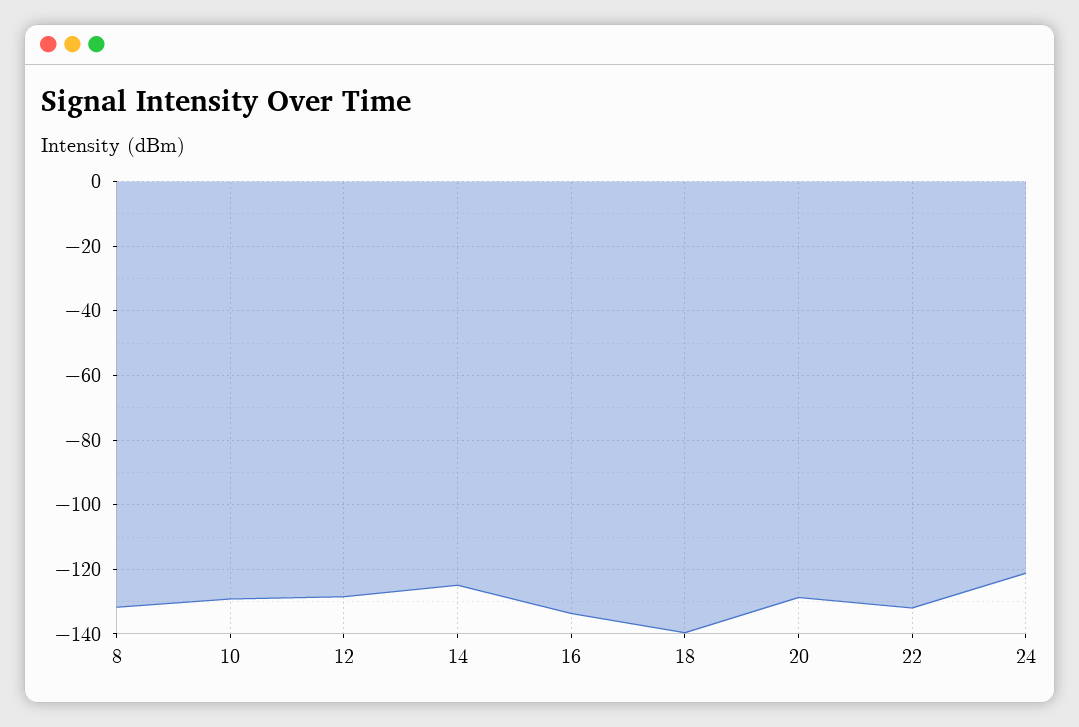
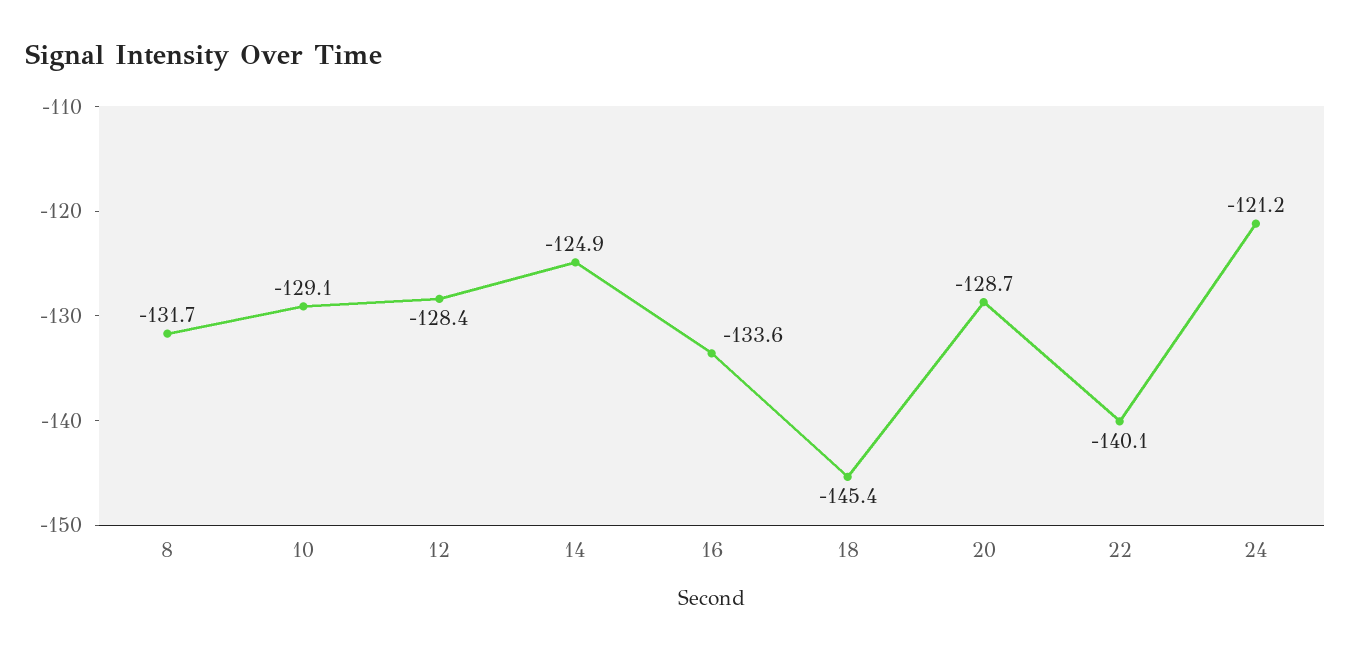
18: -140 -> -145.4
22: -132 -> -140.1

